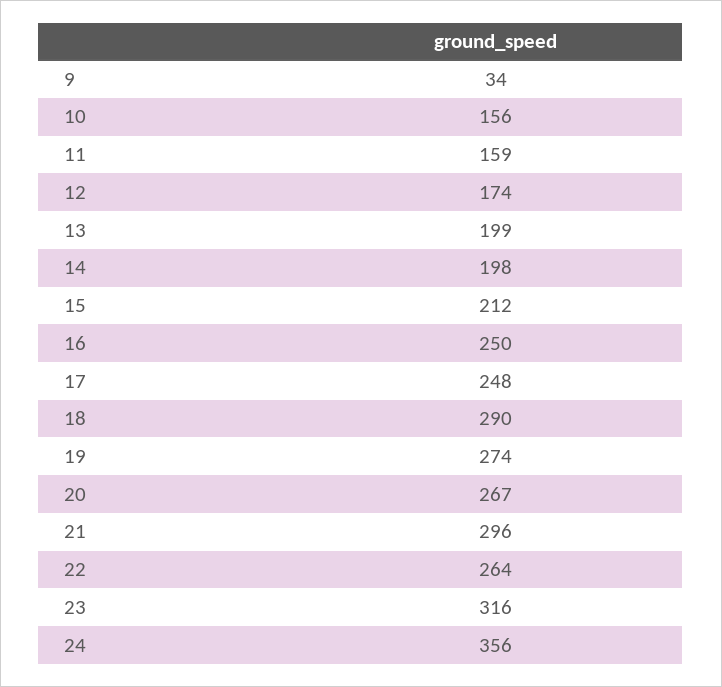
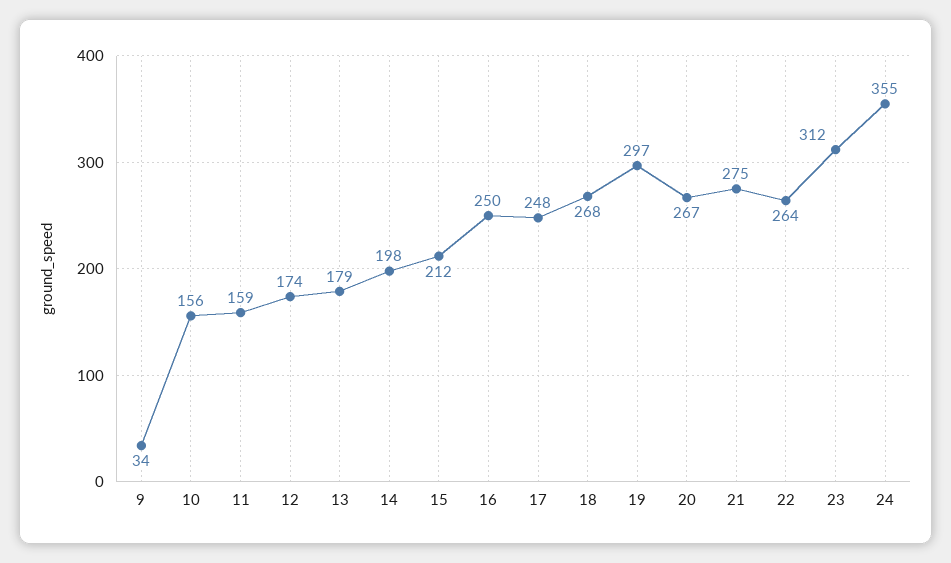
13: 199 -> 179
18: 290 -> 268
19: 274 -> 297
21: 296 -> 275
23: 316 -> 312
24: 356 -> 355

